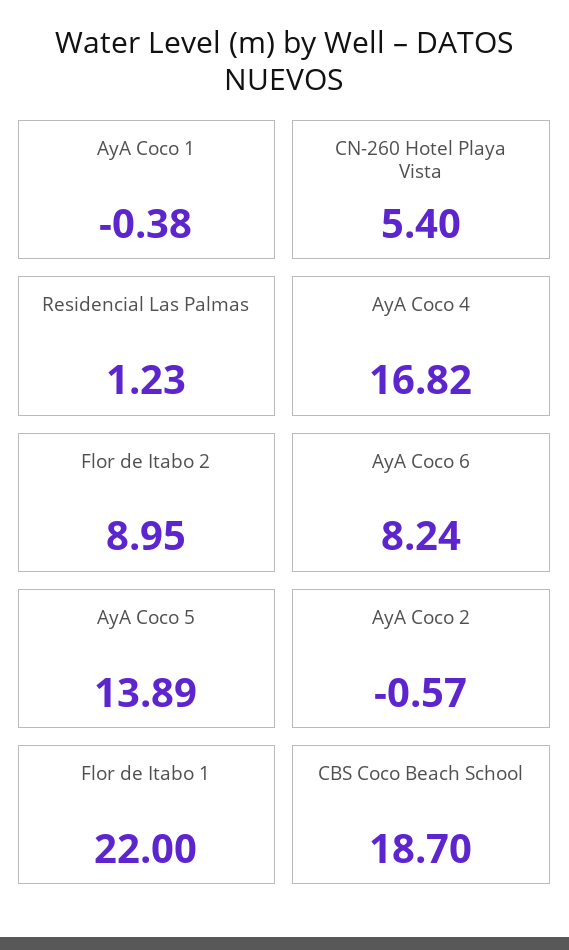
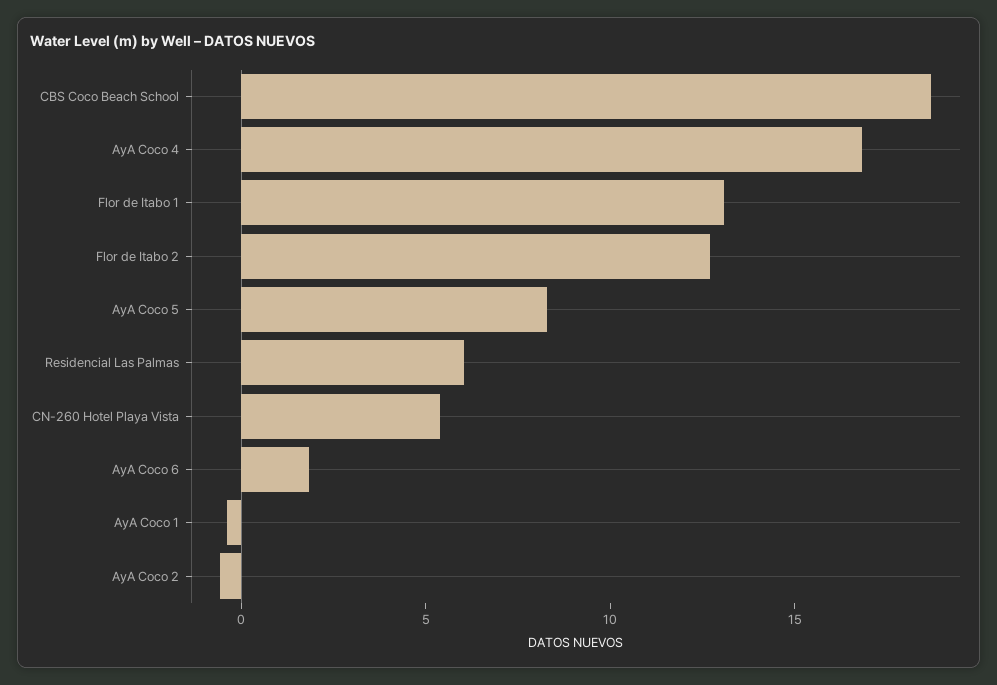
Residencial Las Palmas: 1.23 -> 6
Flor de Itabo 2: 8.95 -> 13
AyA Coco 6: 8.24 -> 2
AyA Coco 5: 13.89 -> 8
Flor de Itabo 1: 22 -> 13

